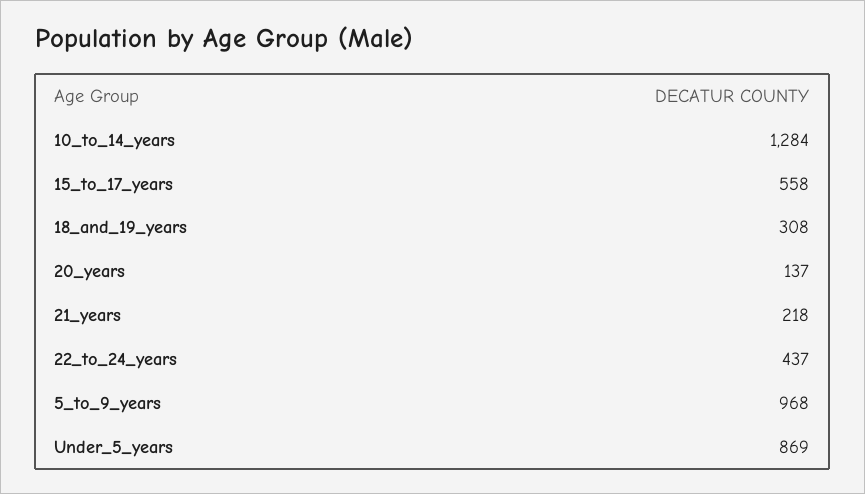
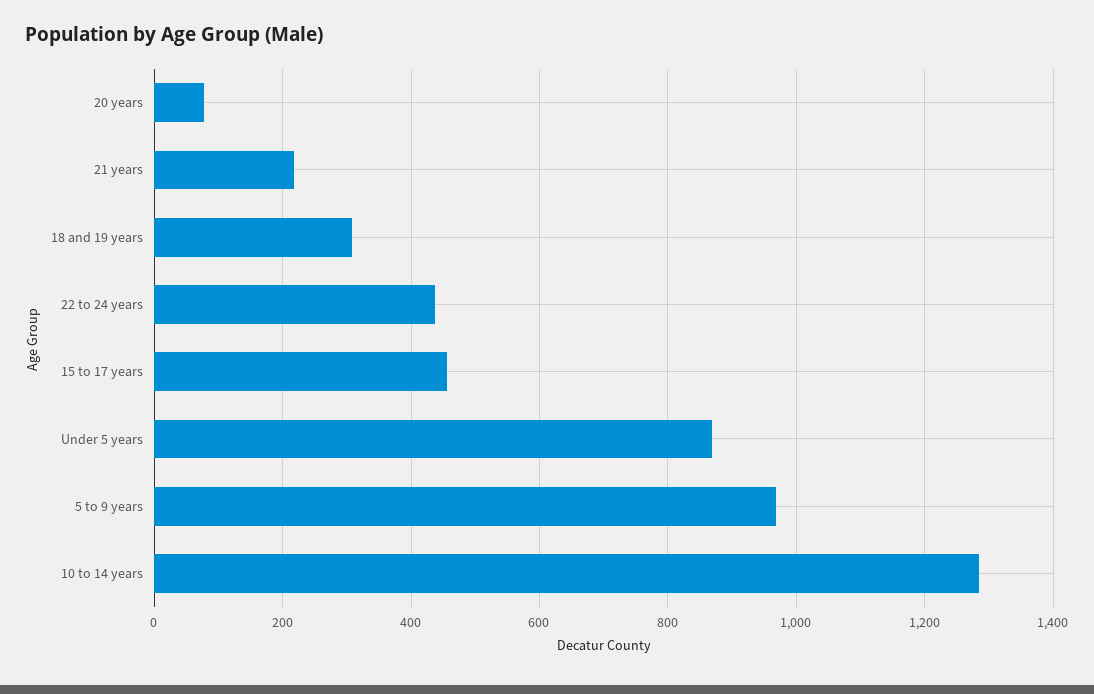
15_to_17_years: 558 -> 460
20_years: 137 -> 80

